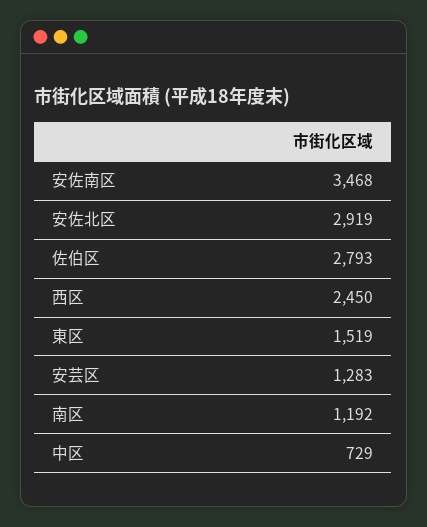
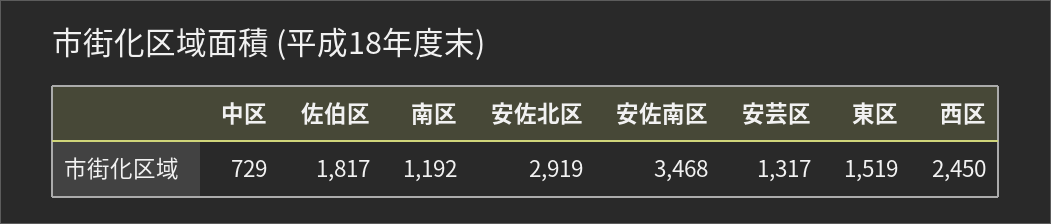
佐伯区: 2793 -> 1817
安芸区: 1283 -> 1317

